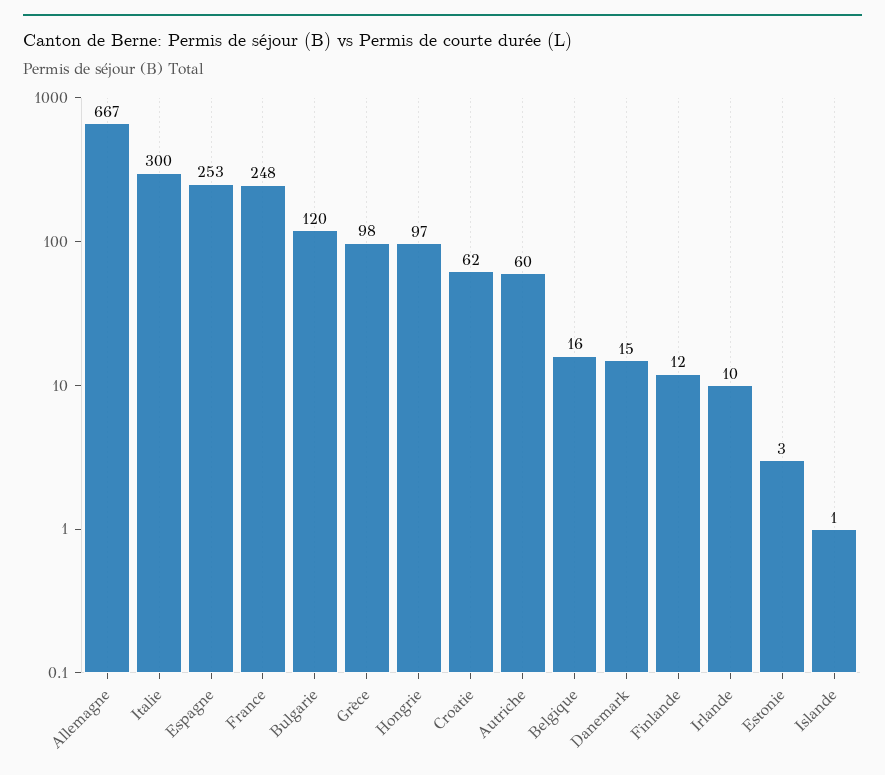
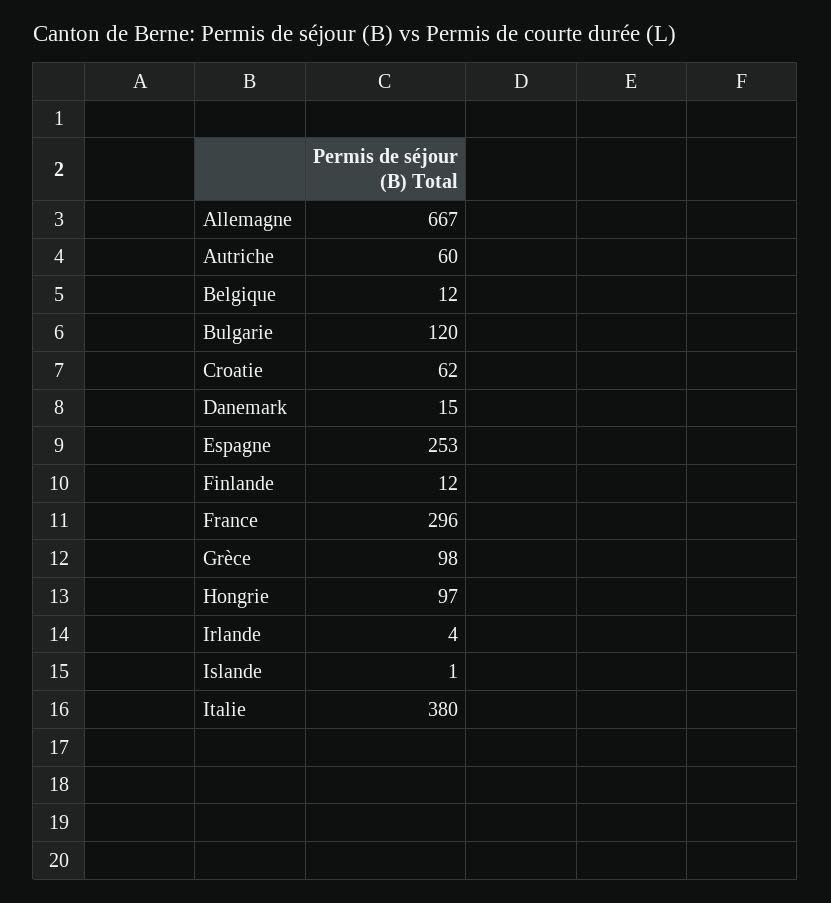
Italie: 300 -> 380
France: 248 -> 296
Belgique: 16 -> 12
Irlande: 10 -> 4
Estonie: 3 -> none

